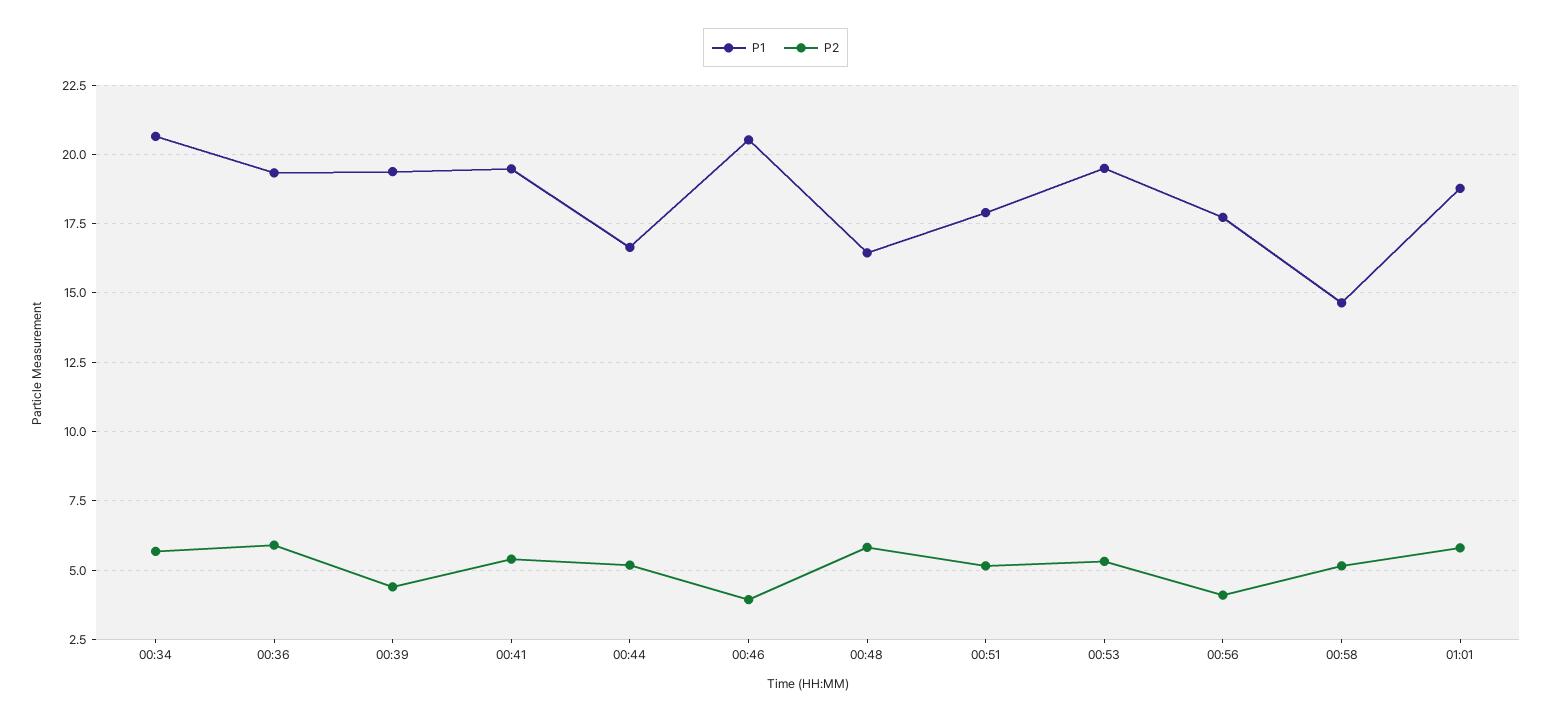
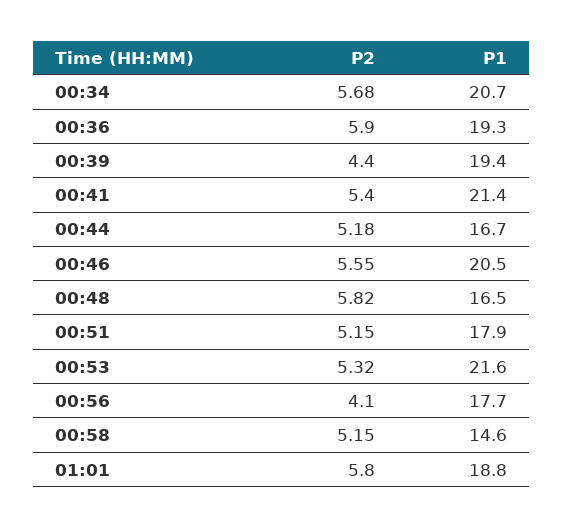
P1, 00:41: 19.5 -> 21.4
P2, 00:46: 4 -> 5.55
P1, 00:53: 19.5 -> 21.6

